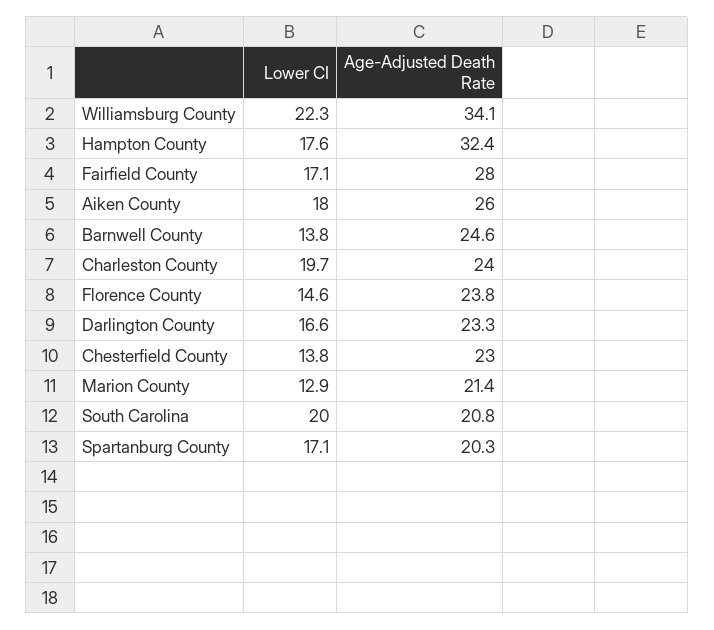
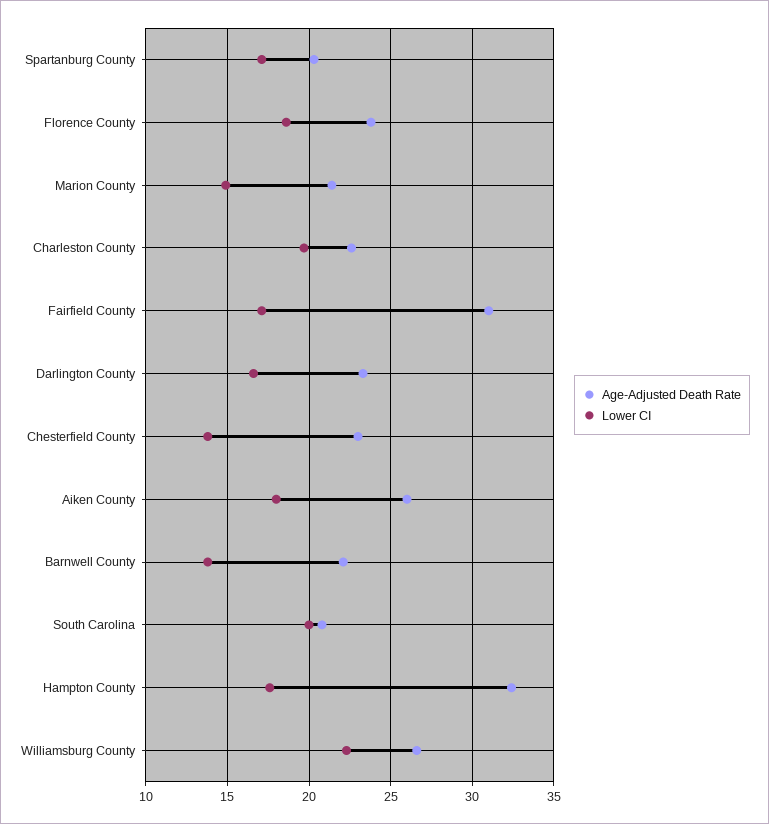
Age-Adjusted Death Rate, Williamsburg County: 34.1 -> 26.5
Age-Adjusted Death Rate, Fairfield County: 28 -> 31
Age-Adjusted Death Rate, Barnwell County: 24.6 -> 22
Age-Adjusted Death Rate, Charleston County: 24 -> 22.5
Lower CI, Florence County: 14.6 -> 18.5
Lower CI, Marion County: 12.9 -> 15

